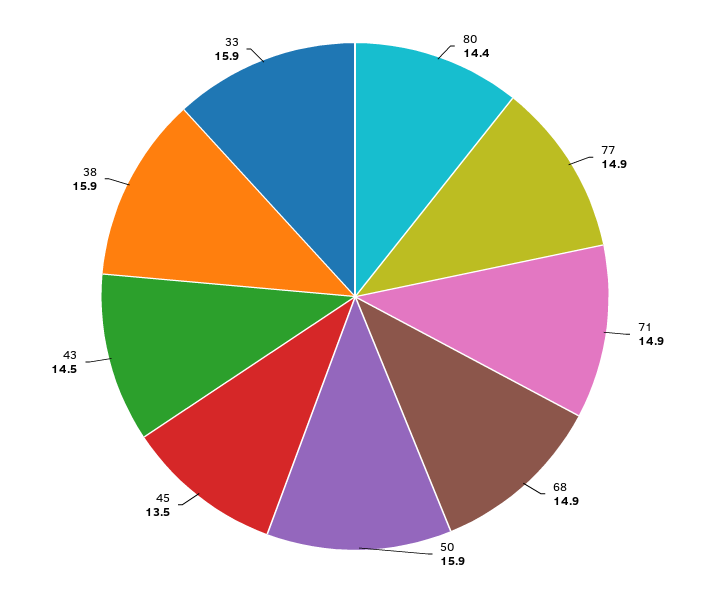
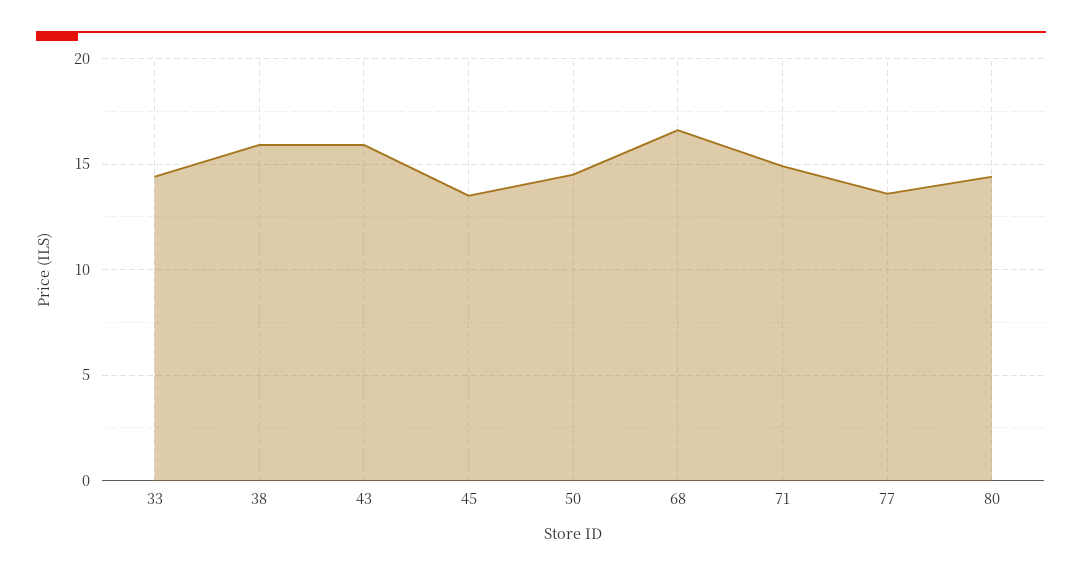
77: 14.9 -> 13.5
68: 14.9 -> 16.5
50: 15.9 -> 14.5
43: 14.5 -> 16
33: 15.9 -> 14.5

